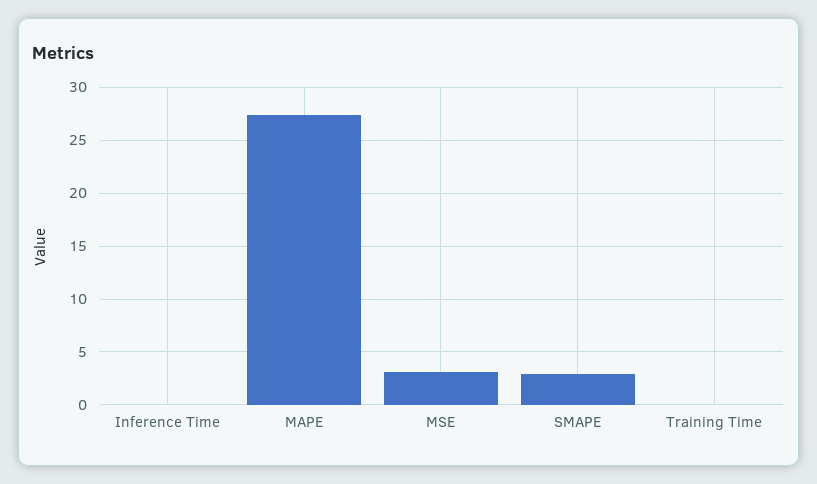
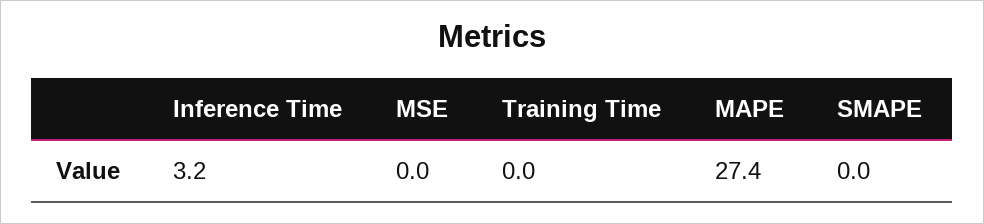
Inference Time: 0 -> 3.2
MSE: 3 -> 0
SMAPE: 3 -> 0

